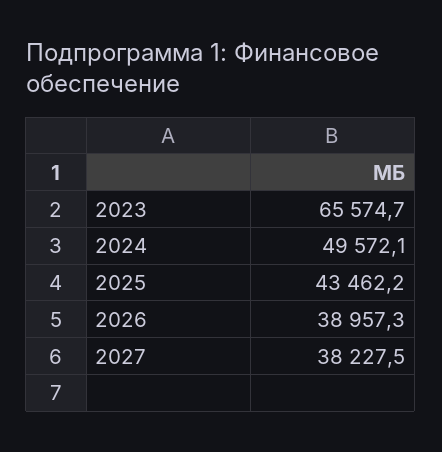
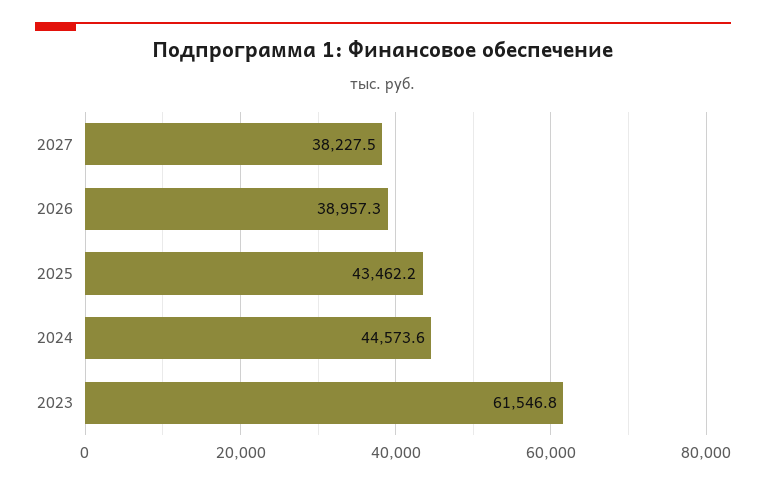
2023: 65574.7 -> 61546.8
2024: 49572.1 -> 44573.6

